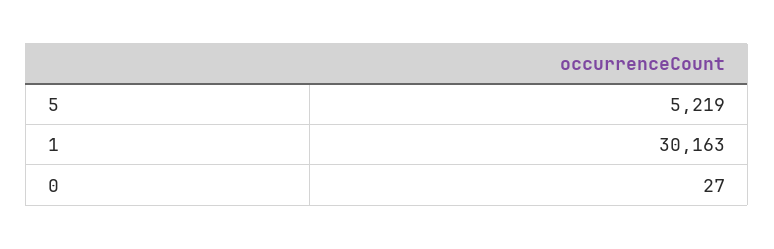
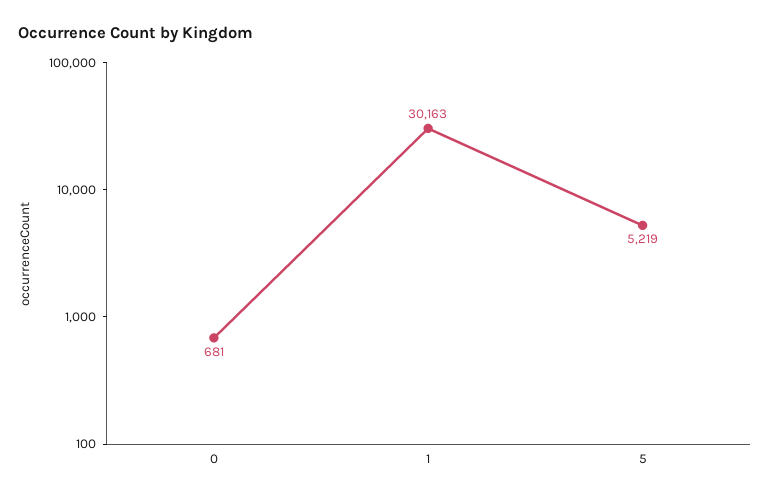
0: 27 -> 681

